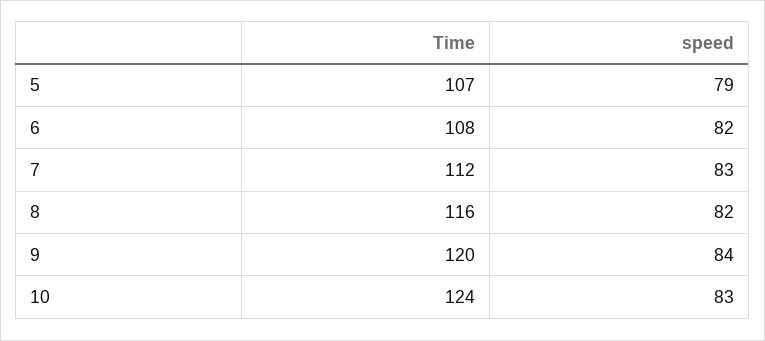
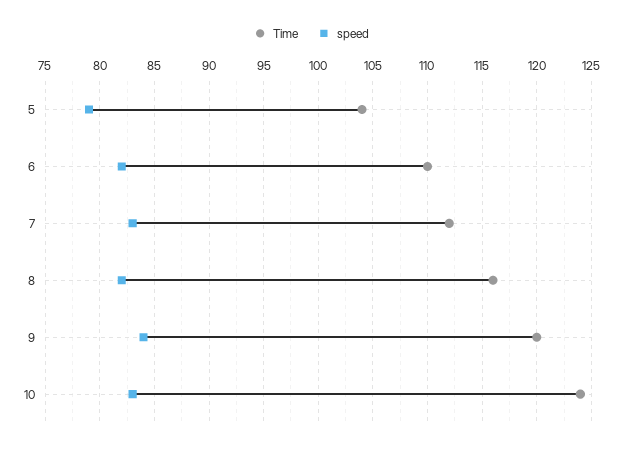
Time, 5: 107 -> 104
Time, 6: 108 -> 110

